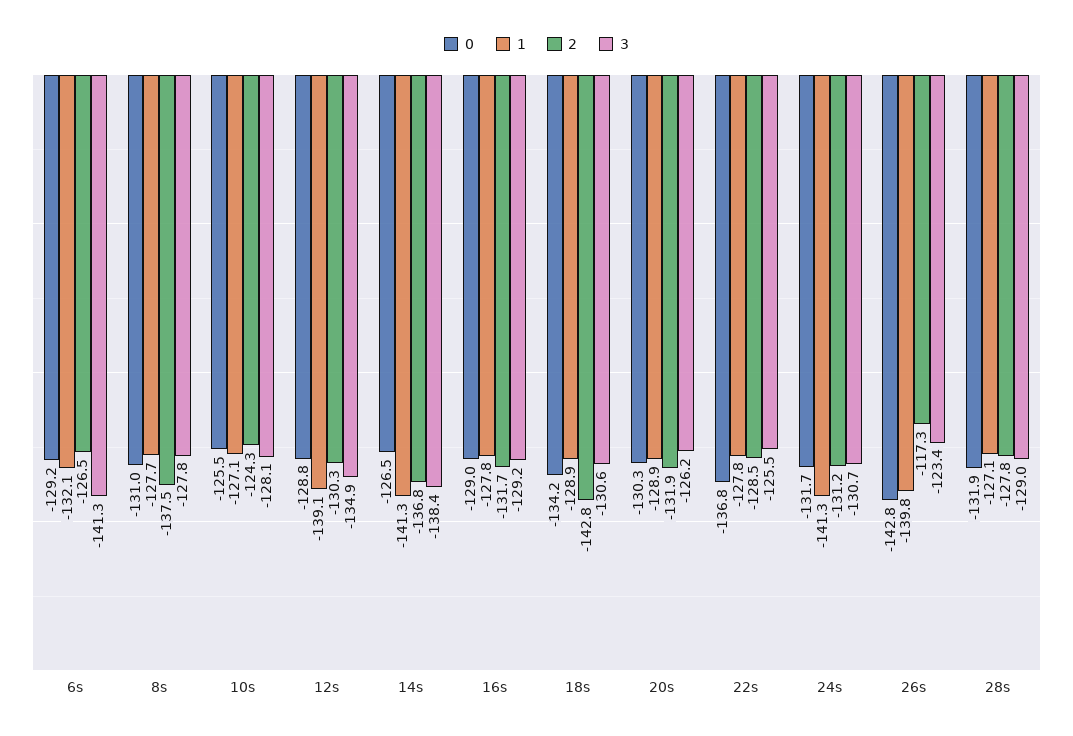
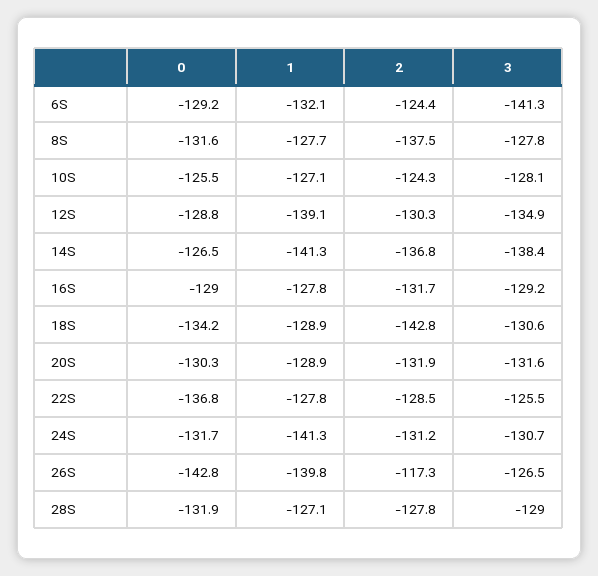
2, 6s: -126.5 -> -124.4
0, 8s: -131 -> -131.6
3, 20s: -126.2 -> -131.6
3, 26s: -123.4 -> -126.5

